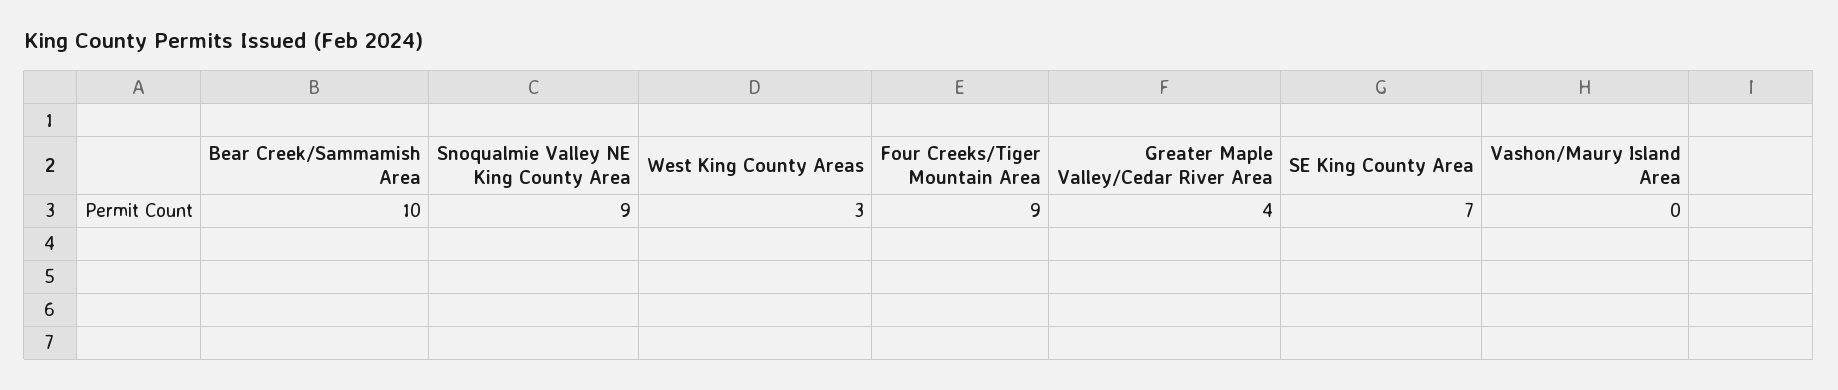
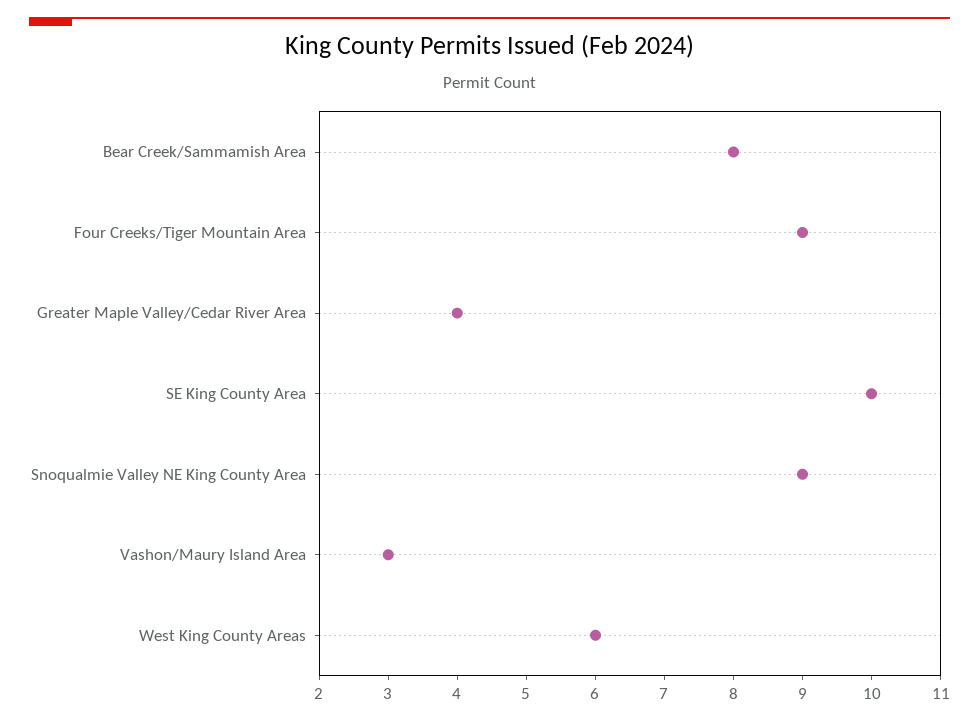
Bear Creek/Sammamish Area: 10 -> 8
West King County Areas: 3 -> 6
SE King County Area: 7 -> 10
Vashon/Maury Island Area: 0 -> 3

